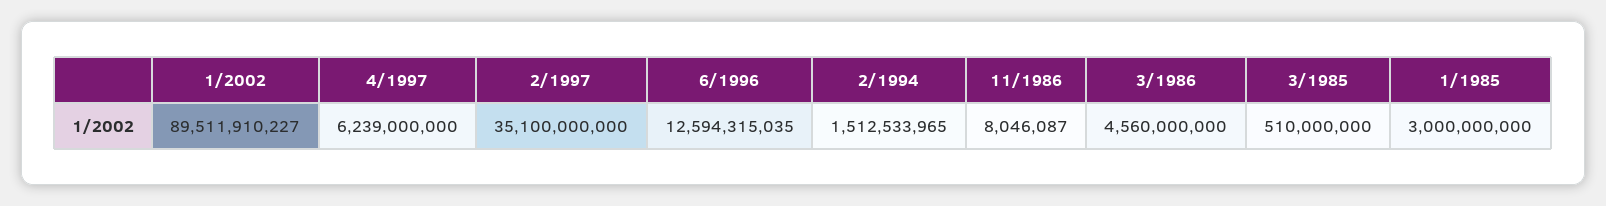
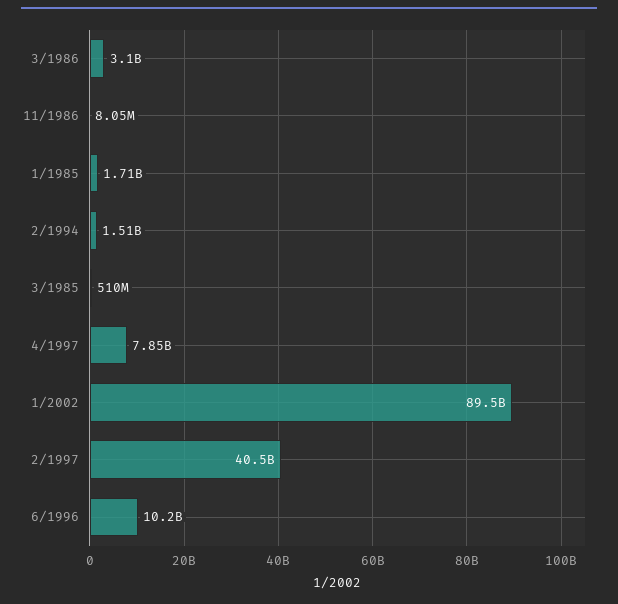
4/1997: 6239000000 -> 7850000000
2/1997: 35100000000 -> 40500000000
6/1996: 12594315035 -> 10200000000
3/1986: 4560000000 -> 3100000000
1/1985: 3000000000 -> 1710000000

